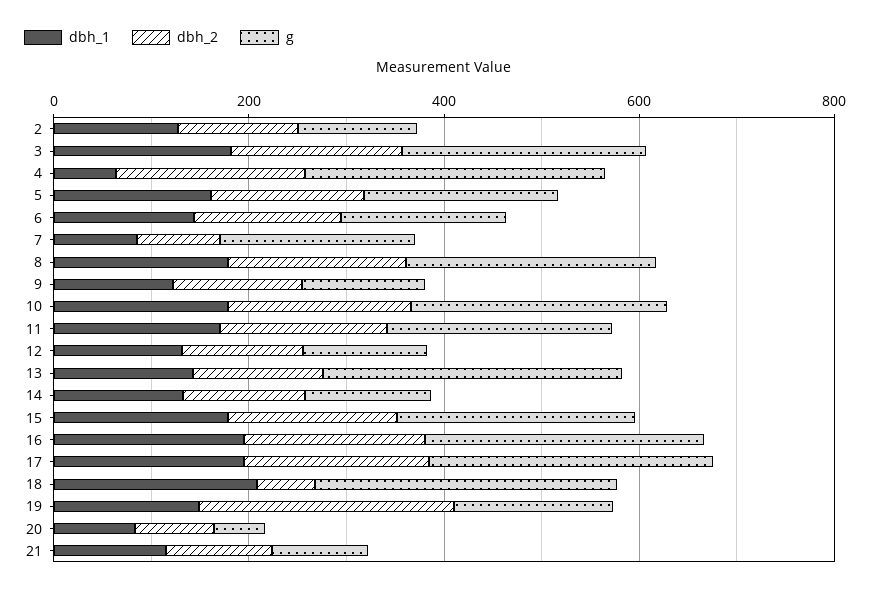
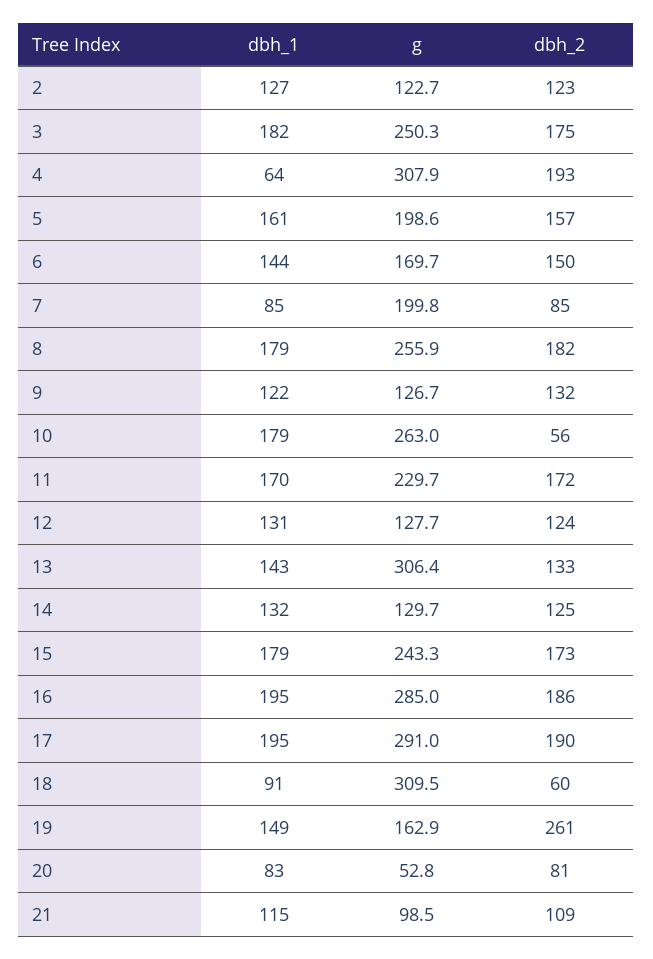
dbh_2, 10: 200 -> 56
dbh_1, 18: 200 -> 91

